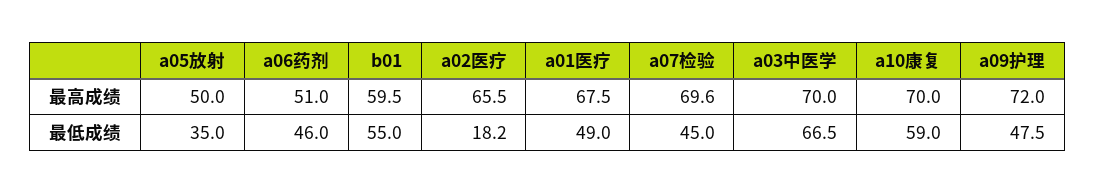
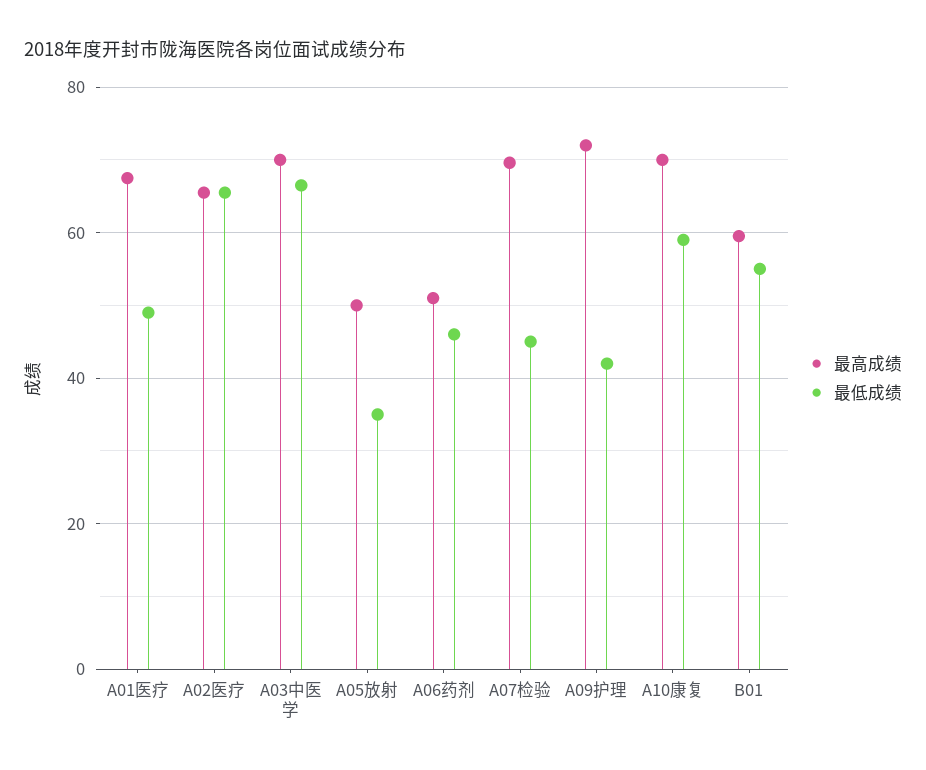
最低成绩, a02医疗: 18.2 -> 66
最低成绩, a09护理: 47.5 -> 42

